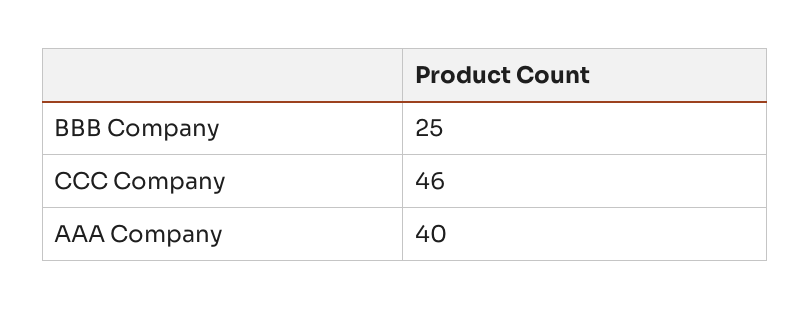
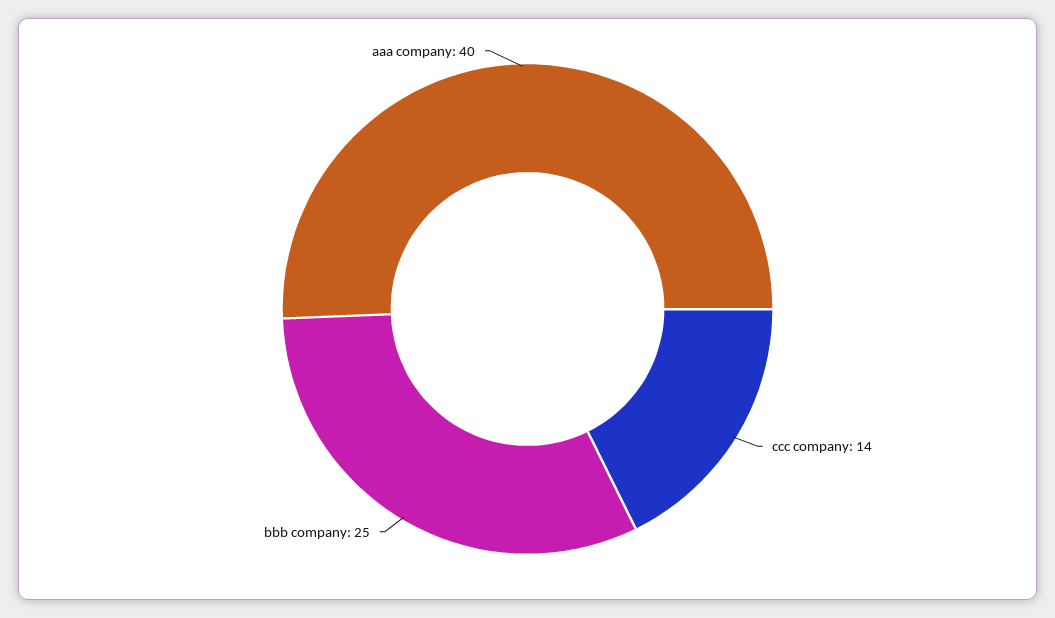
CCC Company: 46 -> 14

